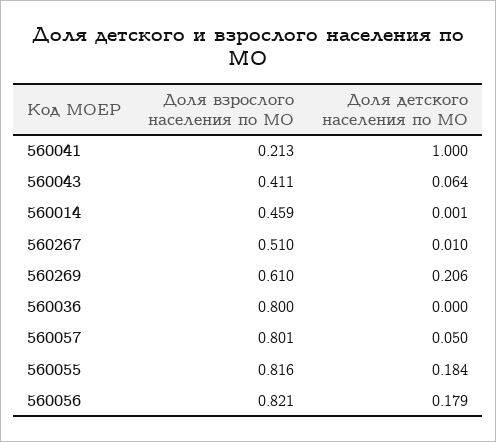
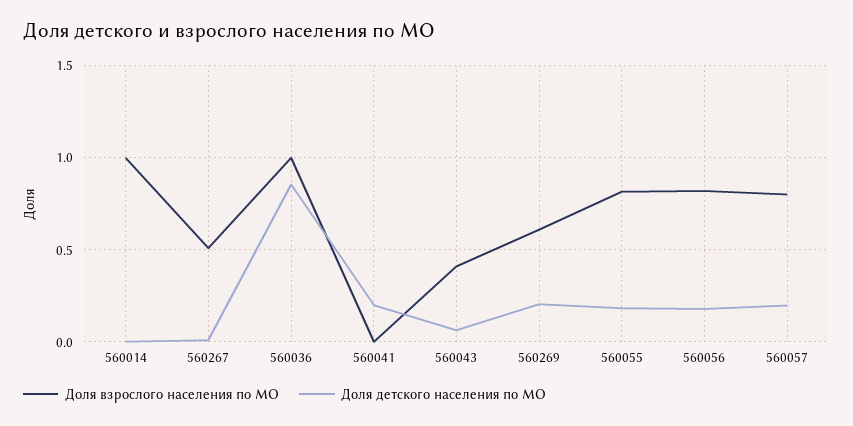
Доля взрослого населения по МО, 560041: 0.213 -> 0
Доля детского населения по МО, 560041: 1 -> 0.2
Доля взрослого населения по МО, 560014: 0.459 -> 1
Доля взрослого населения по МО, 560036: 0.8 -> 1
Доля детского населения по МО, 560036: 0 -> 0.85
Доля детского населения по МО, 560057: 0.05 -> 0.2

